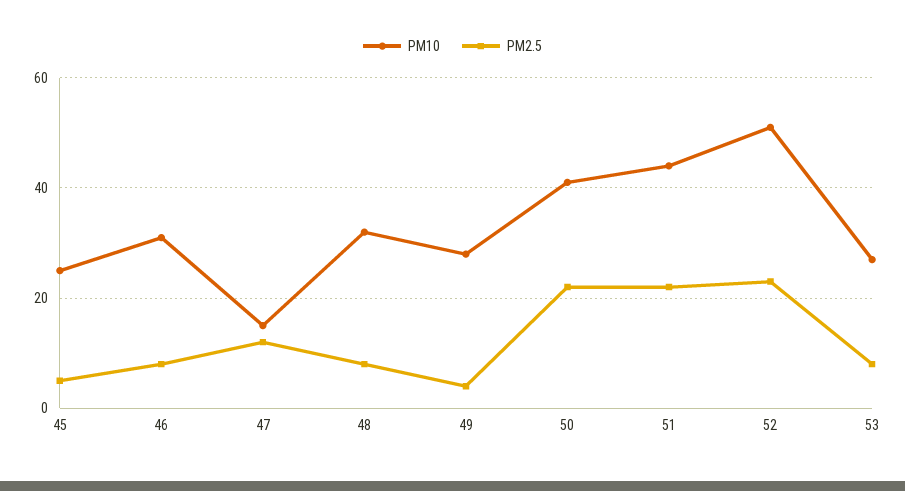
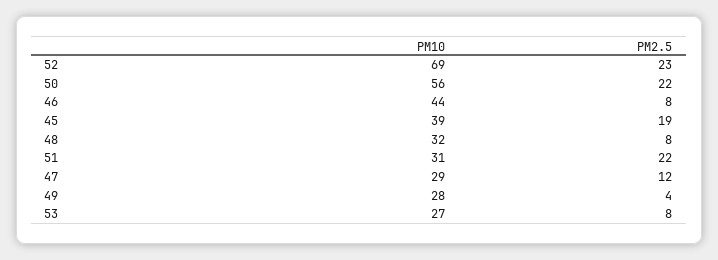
PM10, 45: 25 -> 39
PM2.5, 45: 5 -> 19
PM10, 46: 30 -> 44
PM10, 47: 15 -> 29
PM10, 50: 40 -> 56
PM10, 51: 45 -> 31
PM10, 52: 50 -> 69

